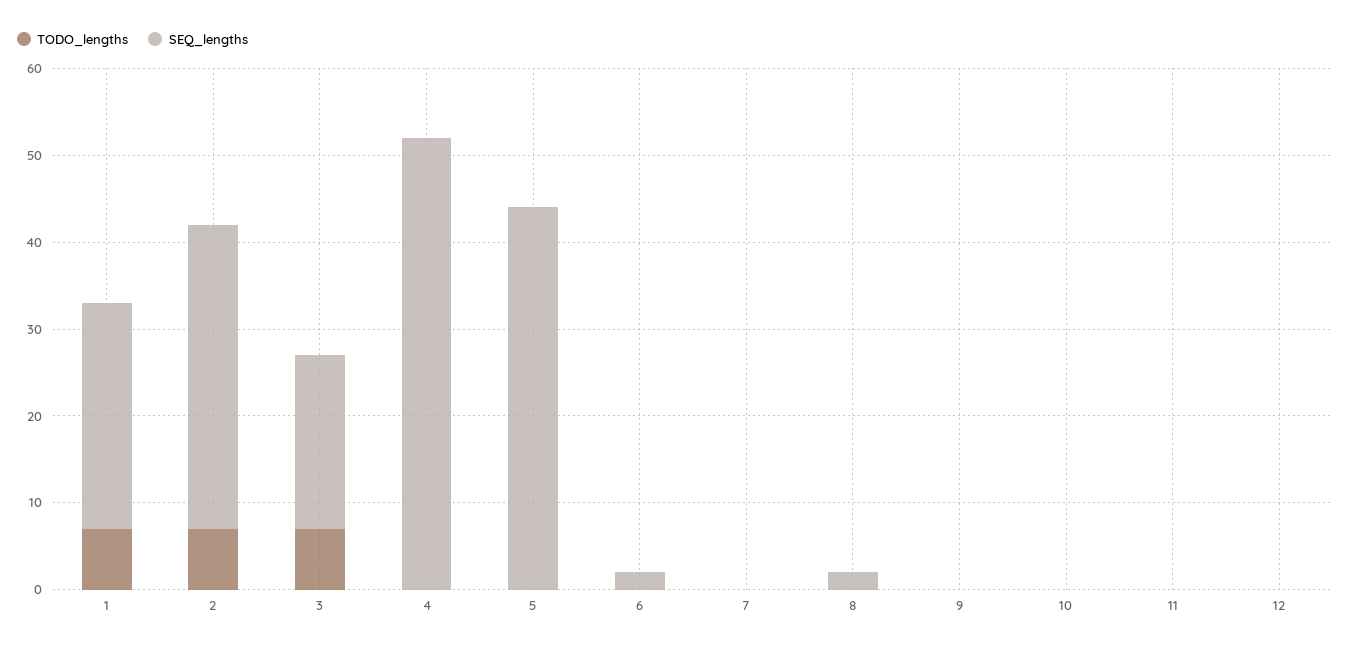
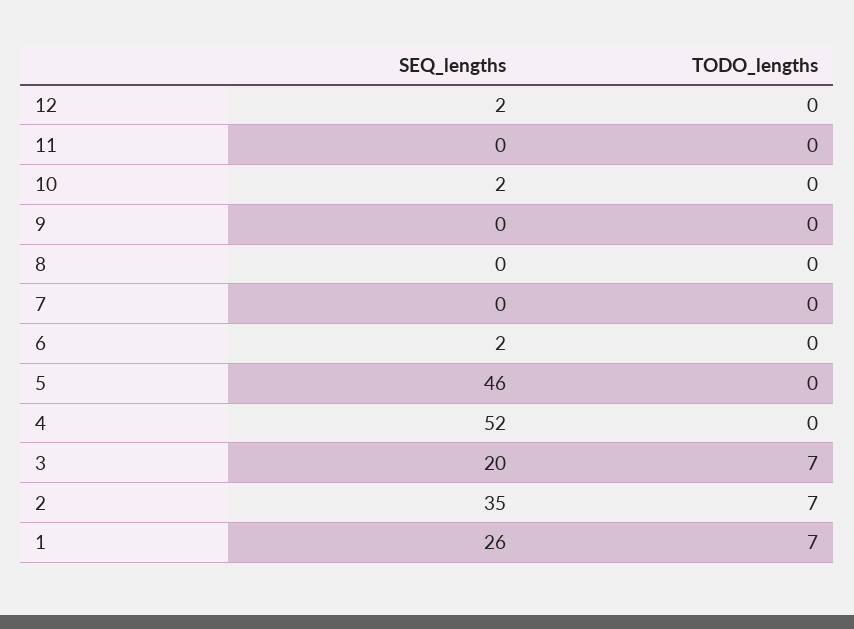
SEQ_lengths, 5: 44 -> 46
SEQ_lengths, 8: 2 -> 0
SEQ_lengths, 10: 0 -> 2
SEQ_lengths, 12: 0 -> 2

